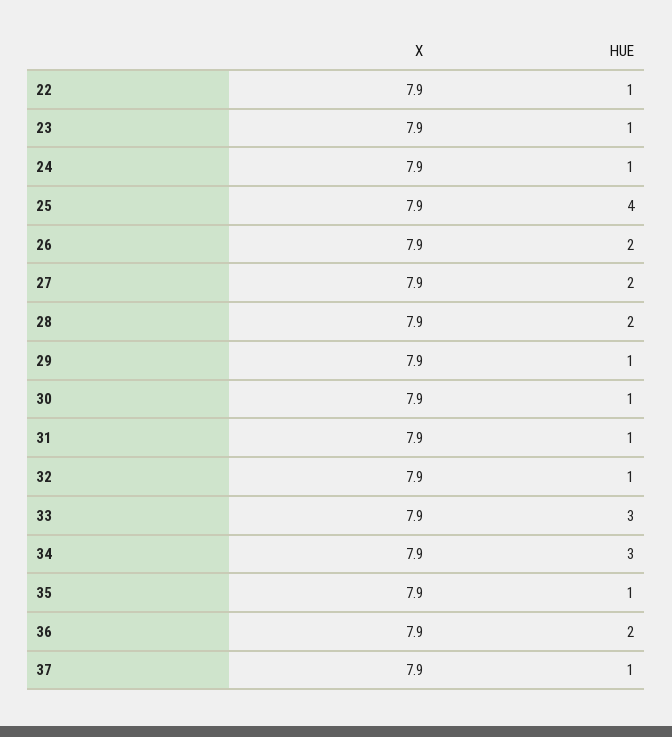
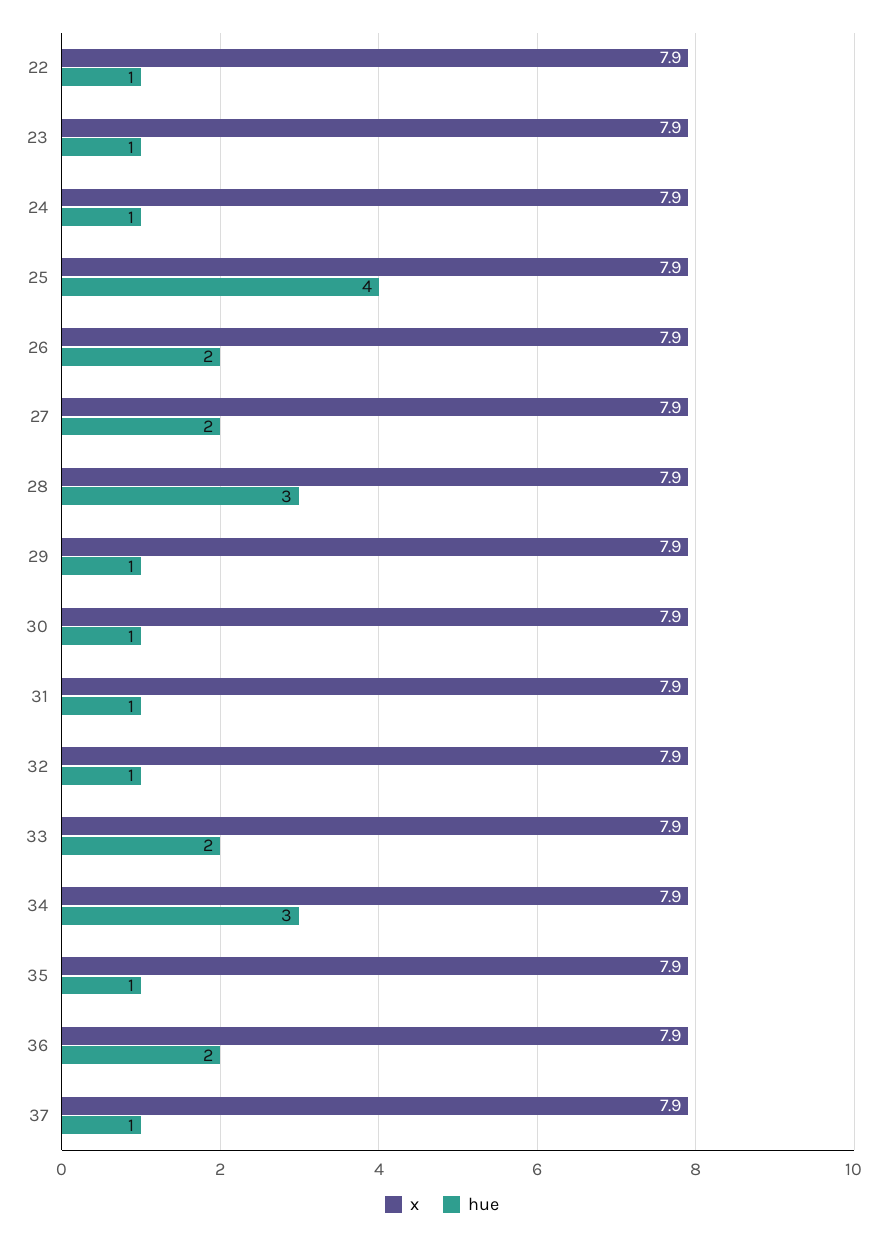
HUE, 28: 2 -> 3
HUE, 33: 3 -> 2

